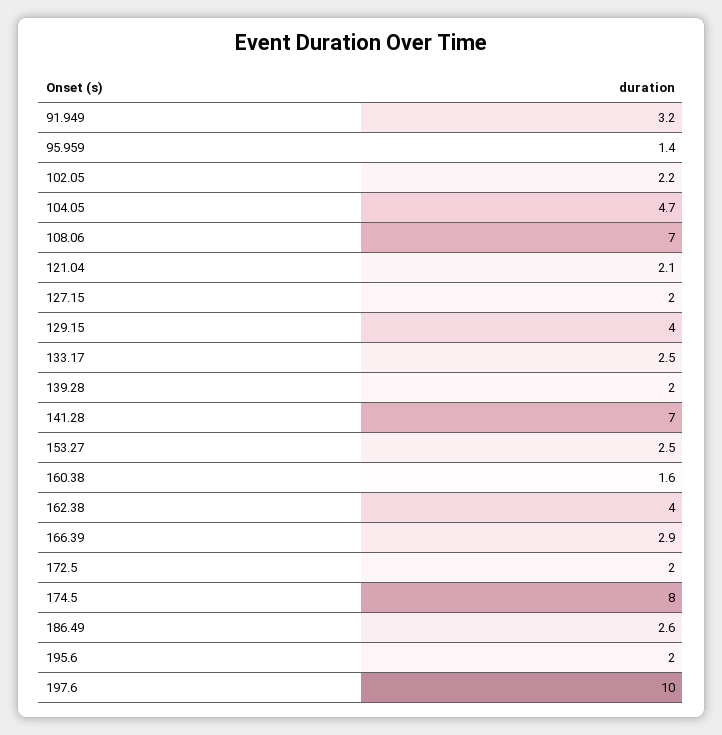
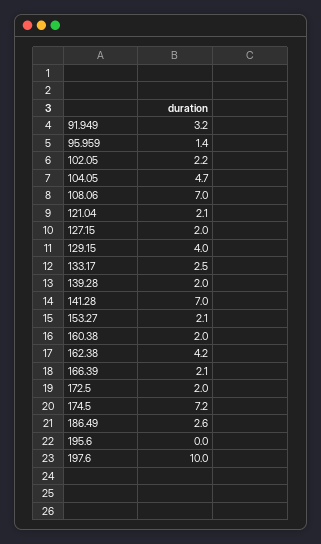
153.27: 2.5 -> 2.1
160.38: 1.6 -> 2
162.38: 4 -> 4.2
166.39: 2.9 -> 2.1
174.5: 8 -> 7.2
195.6: 2 -> 0

